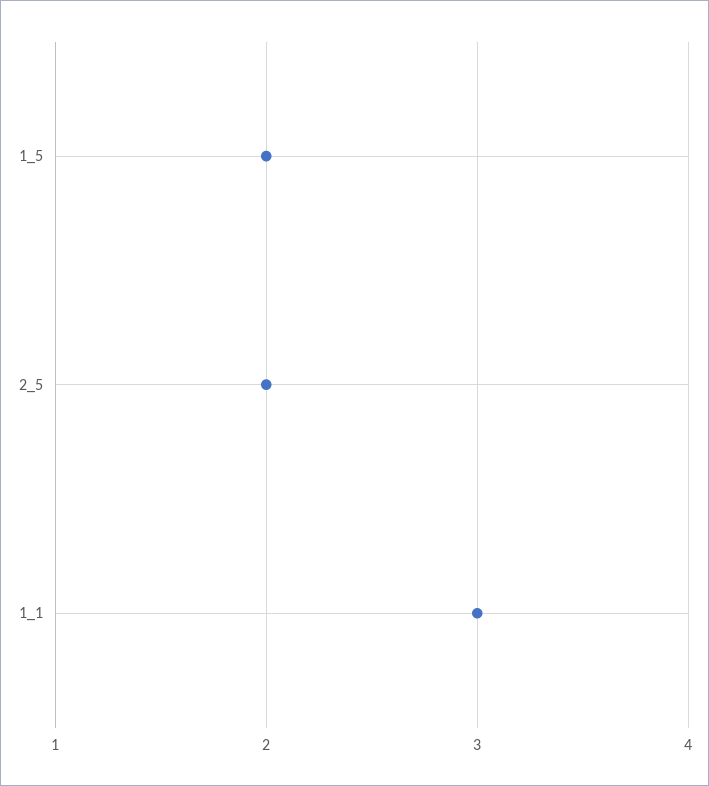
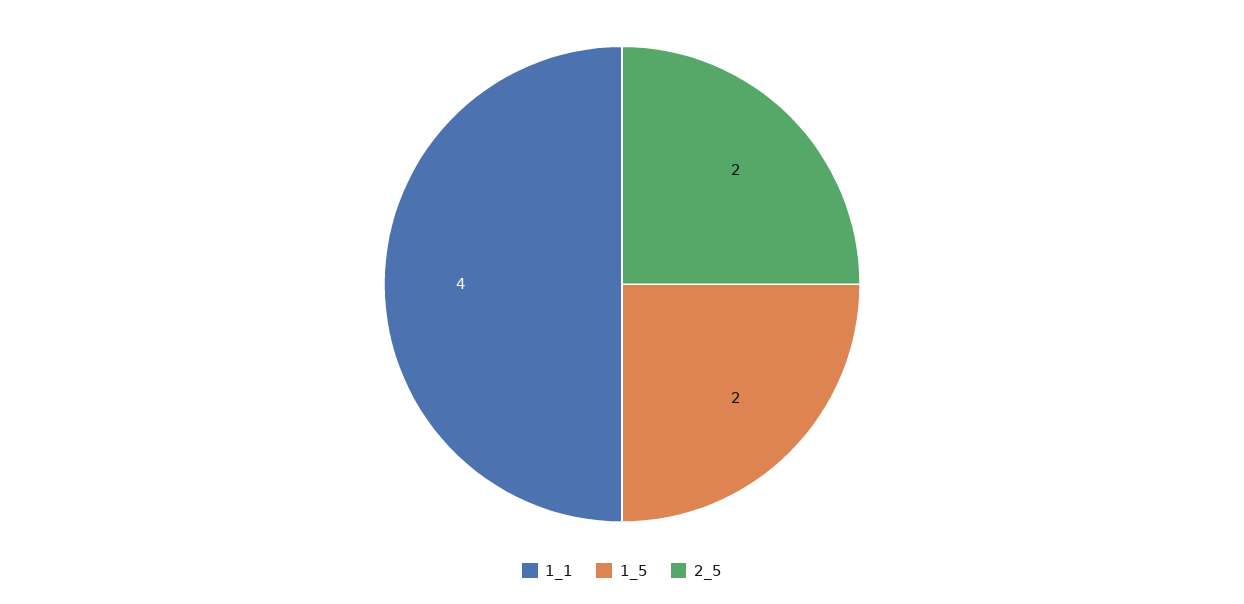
1_1: 3 -> 4

